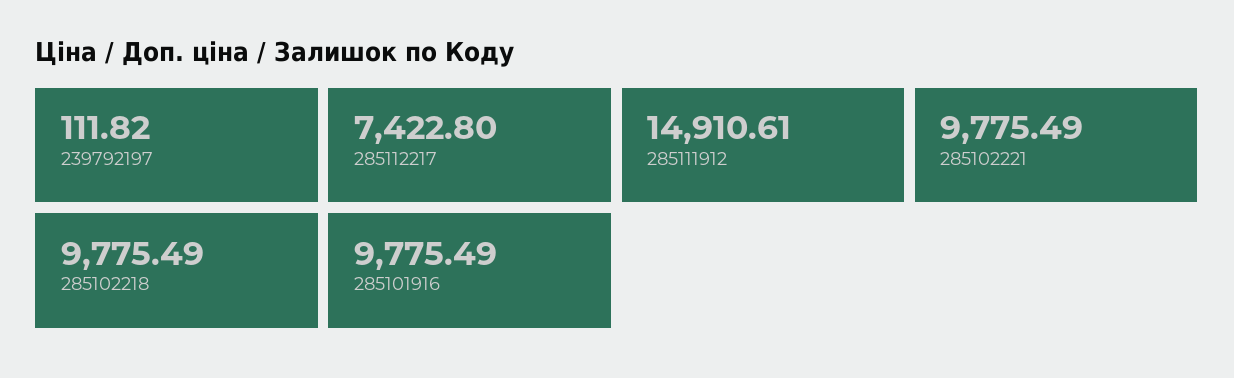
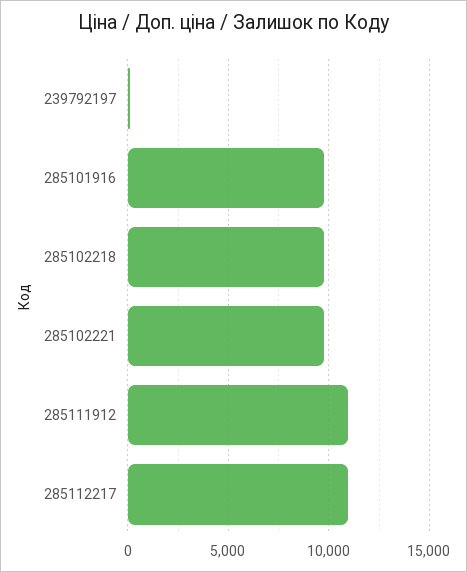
285112217: 7422.8 -> 11000
285111912: 14910.61 -> 11000

